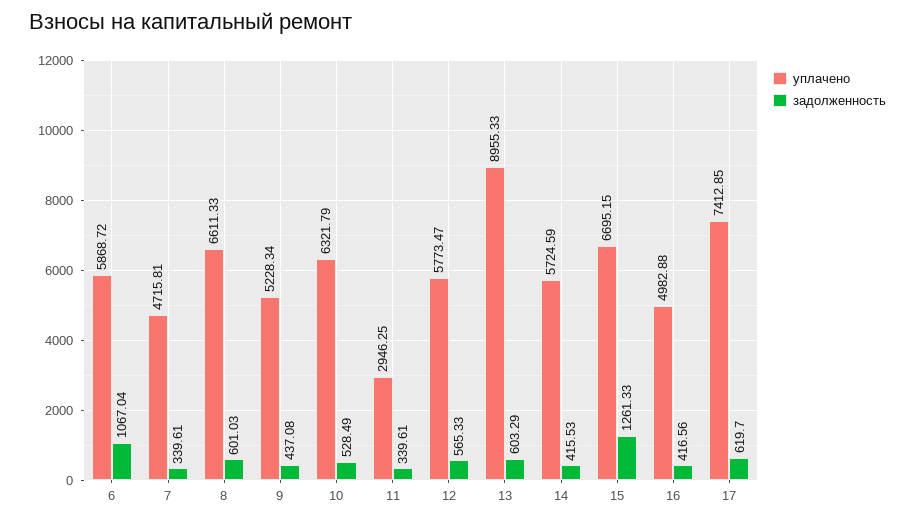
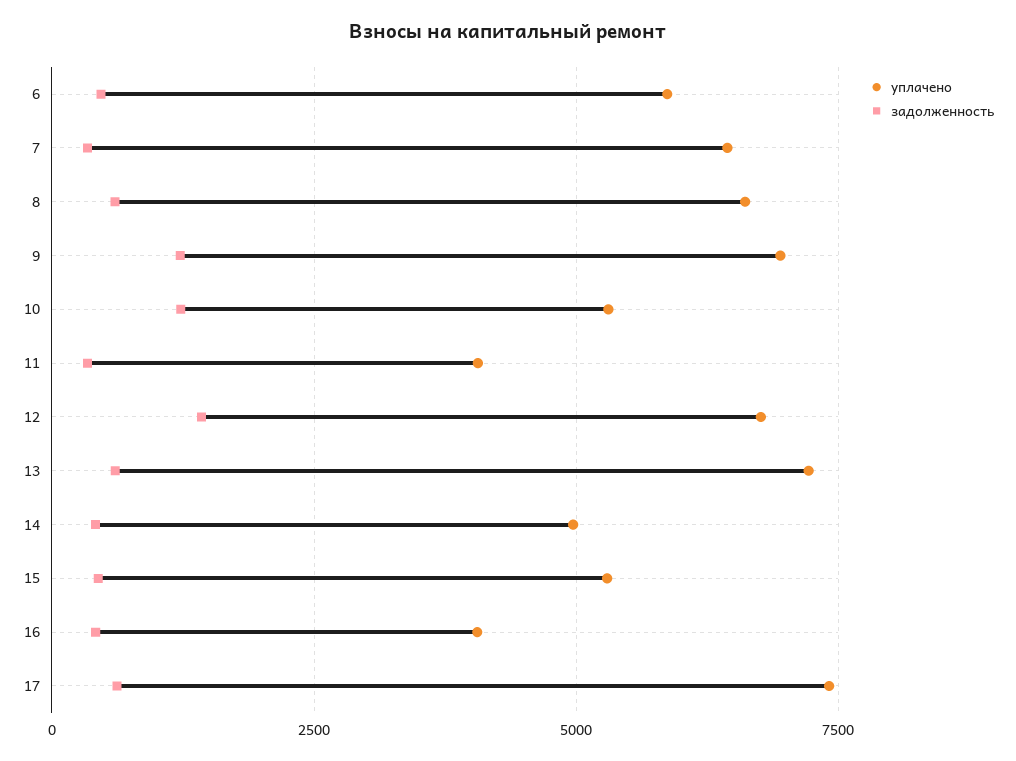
задолженность, 6: 1067.04 -> 500
уплачено, 7: 4715.81 -> 6500
уплачено, 9: 5228.34 -> 7000
задолженность, 9: 437.08 -> 1250
уплачено, 10: 6321.79 -> 5250
задолженность, 10: 528.49 -> 1250
уплачено, 11: 2946.25 -> 4000
уплачено, 12: 5773.47 -> 6750
задолженность, 12: 565.33 -> 1500
уплачено, 13: 8955.33 -> 7250
уплачено, 14: 5724.59 -> 5000
уплачено, 15: 6695.15 -> 5250
задолженность, 15: 1261.33 -> 500
уплачено, 16: 4982.88 -> 4000

